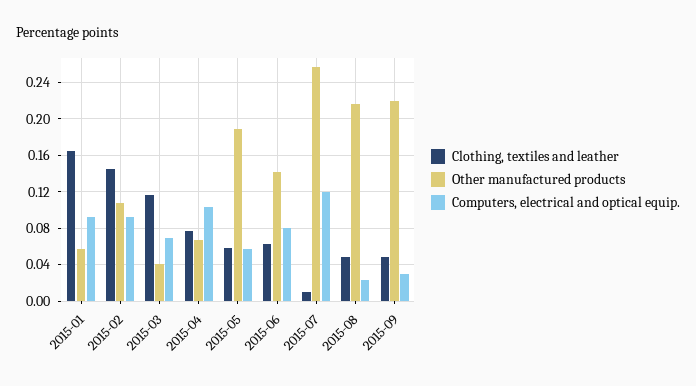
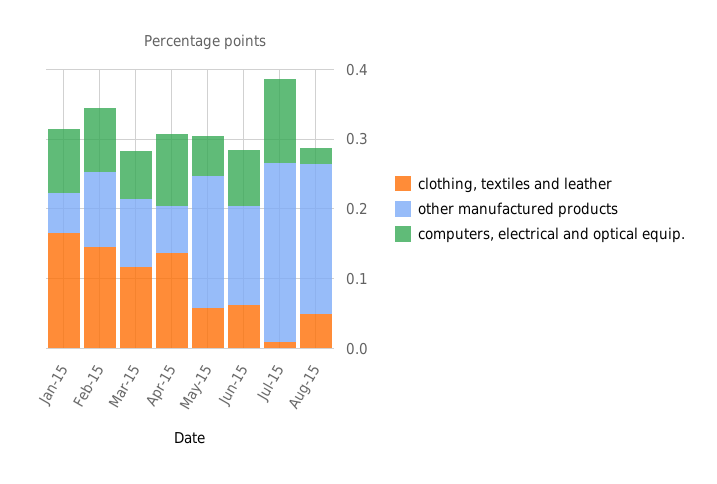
Other manufactured products, 2015-03: 0.04 -> 0.1
Clothing, textiles and leather, 2015-04: 0.08 -> 0.14
Clothing, textiles and leather, 2015-09: 0.05 -> none
Other manufactured products, 2015-09: 0.22 -> none
Computers, electrical and optical equip., 2015-09: 0.03 -> none

